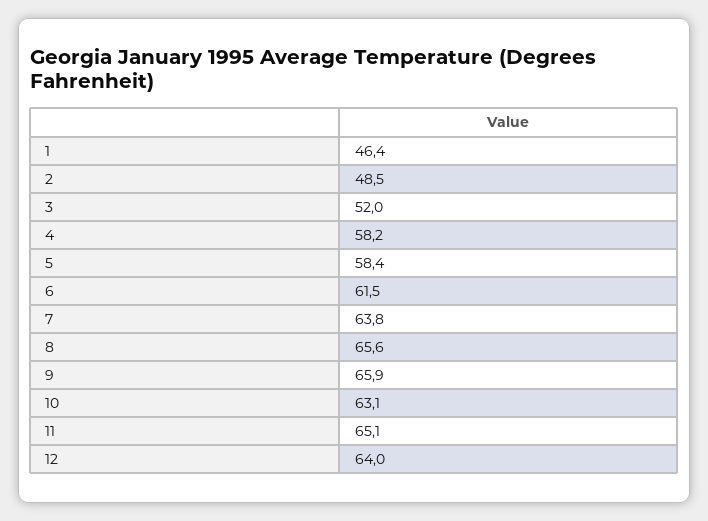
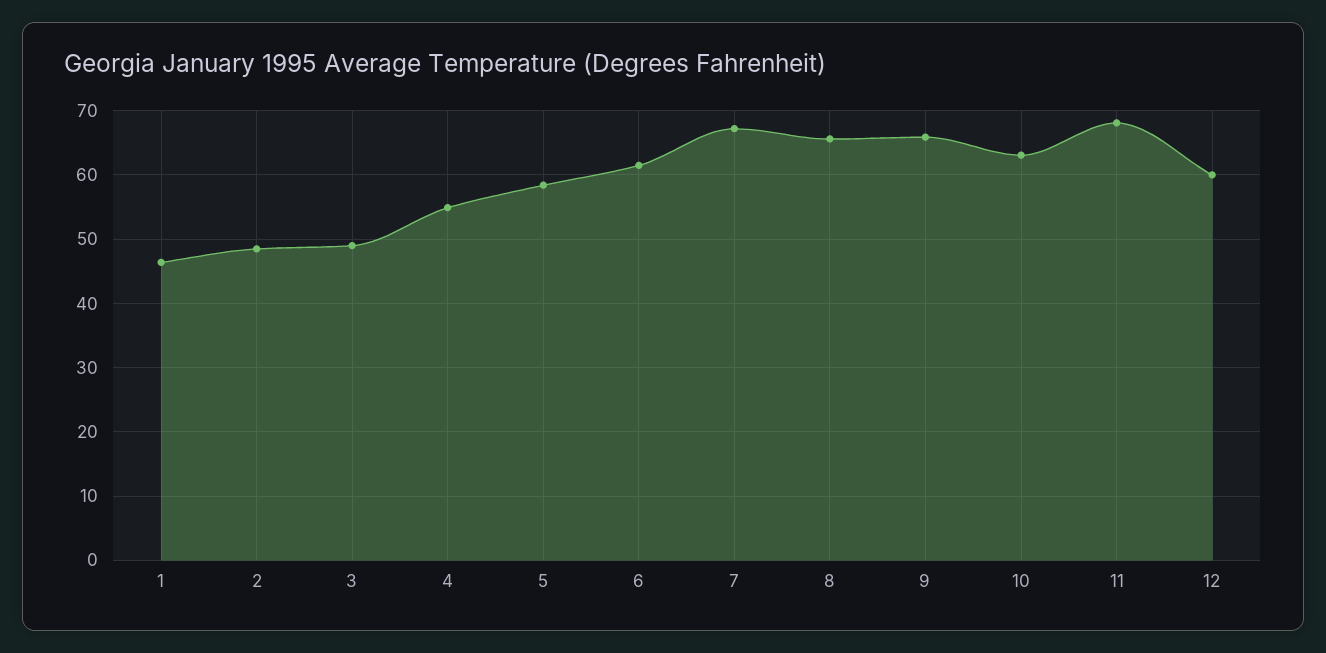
3: 52 -> 49
4: 58.2 -> 55
7: 63.8 -> 67
11: 65.1 -> 68
12: 64 -> 60

